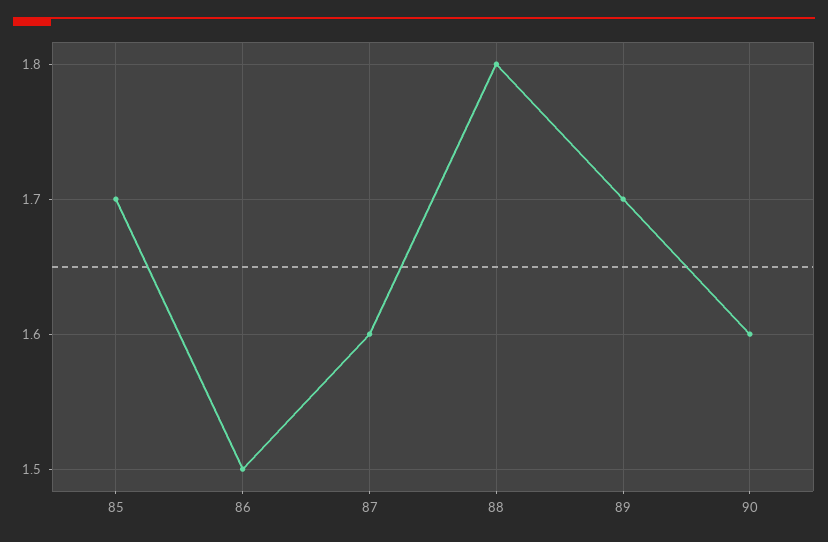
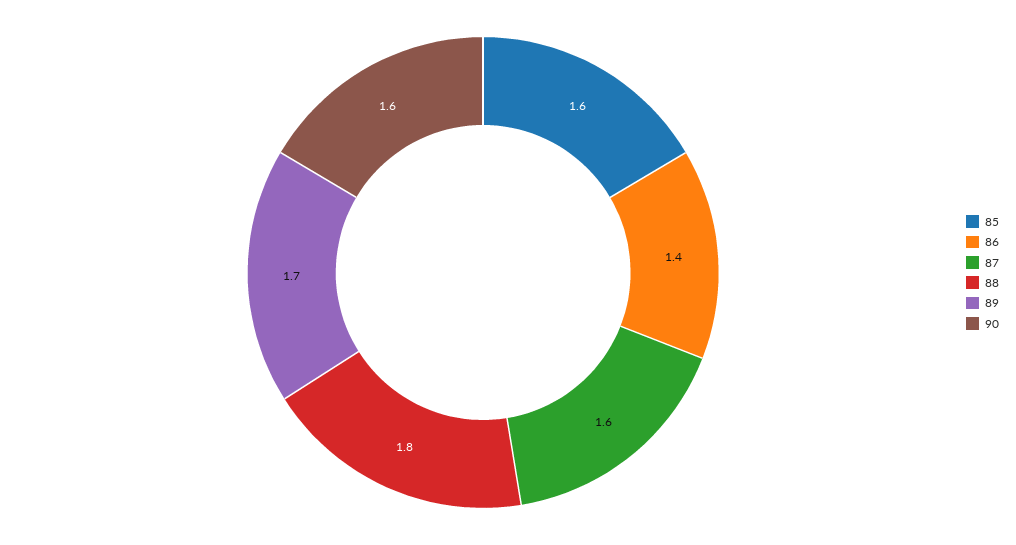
85: 1.7 -> 1.6
86: 1.5 -> 1.4

